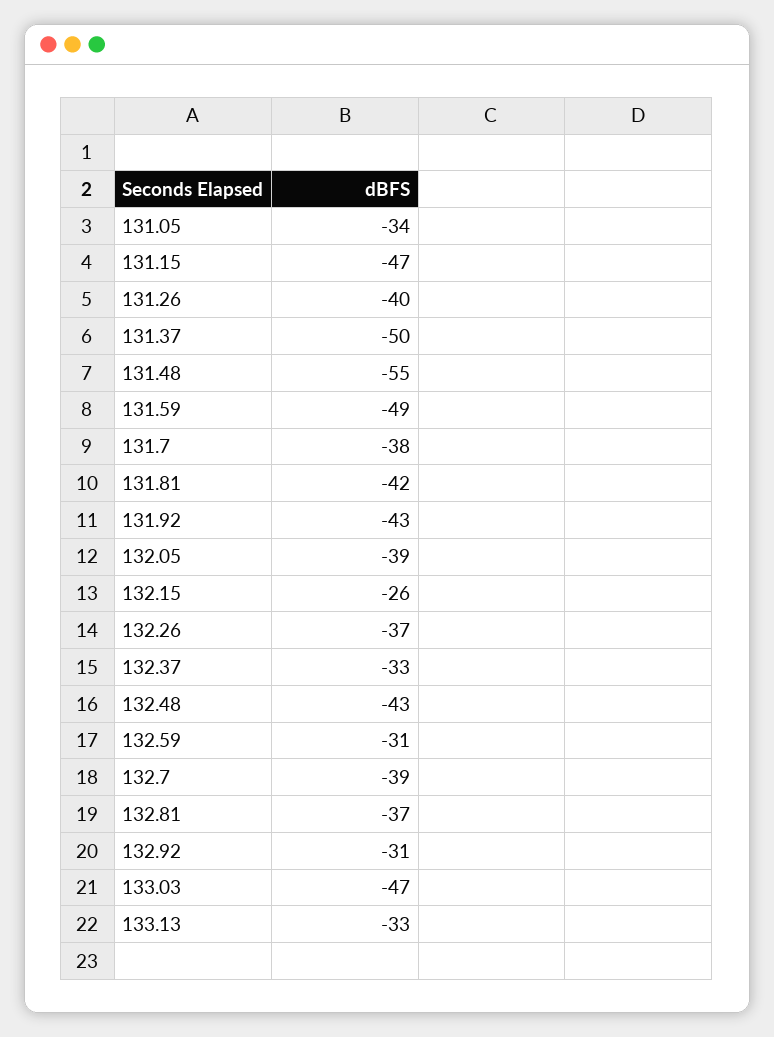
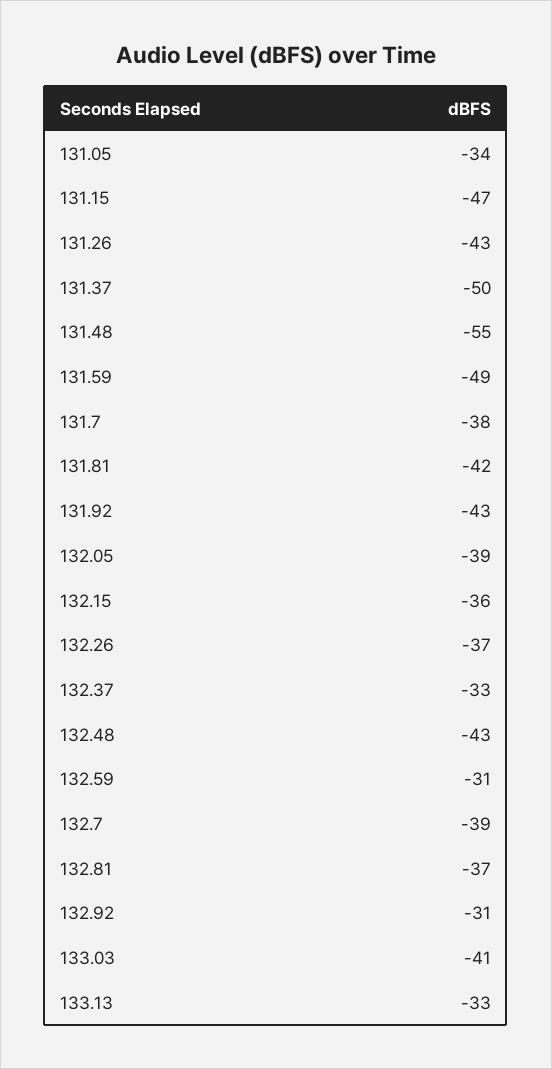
131.26: -40 -> -43
132.15: -26 -> -36
133.03: -47 -> -41

